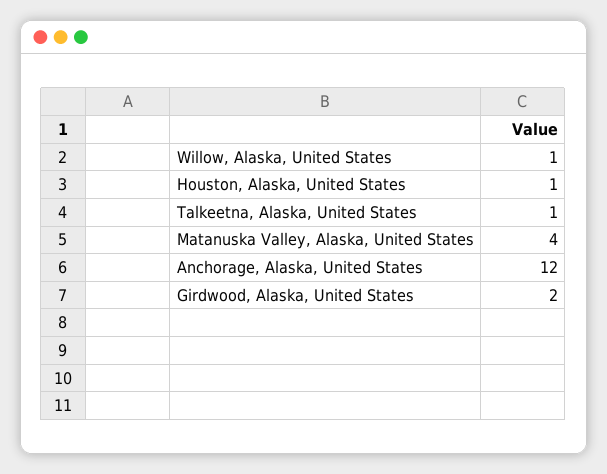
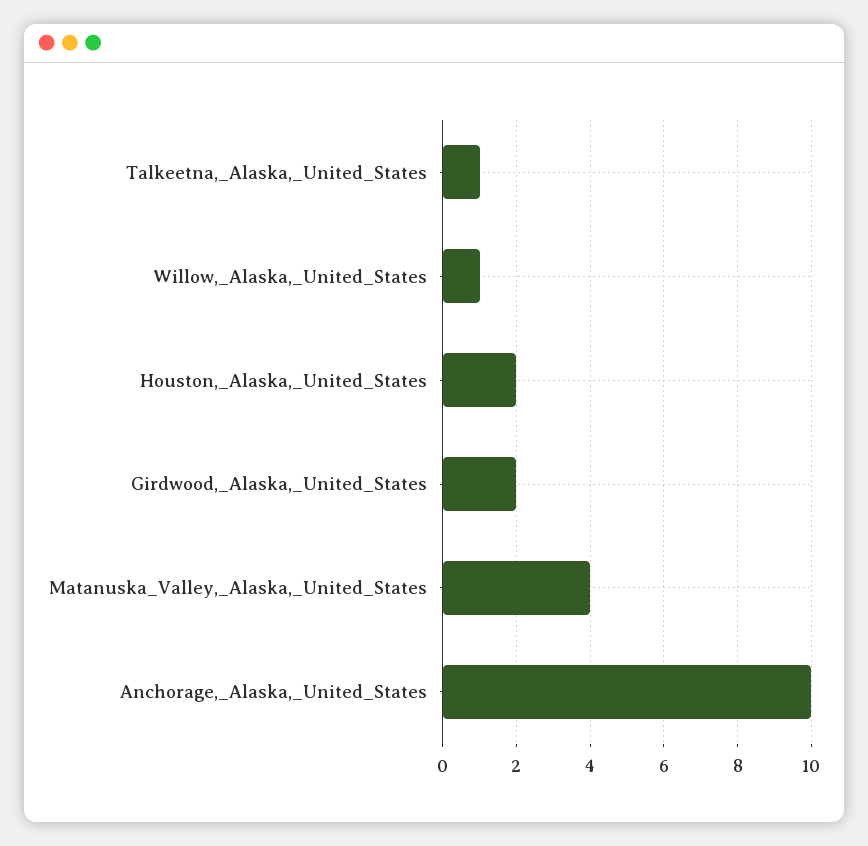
Houston, Alaska, United States: 1 -> 2
Anchorage, Alaska, United States: 12 -> 10

